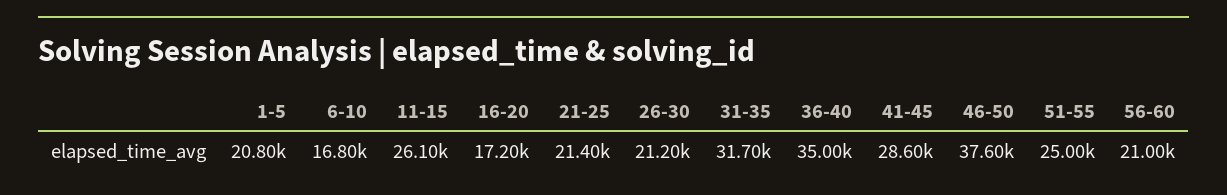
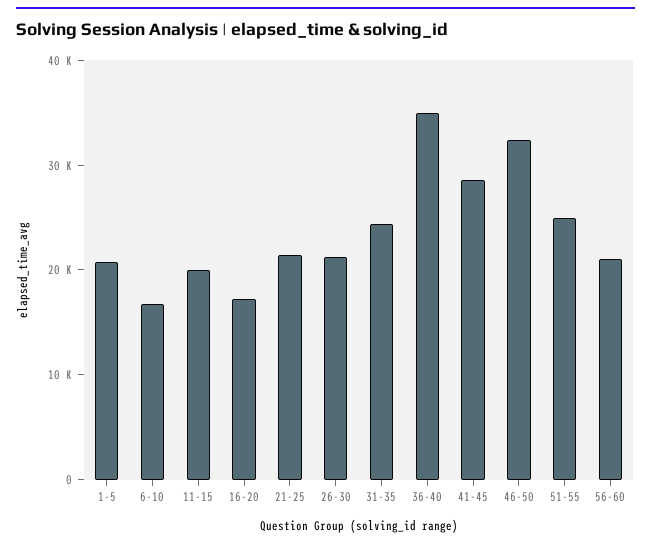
11-15: 26100 -> 20000
31-35: 31700 -> 24000
46-50: 37600 -> 32000

